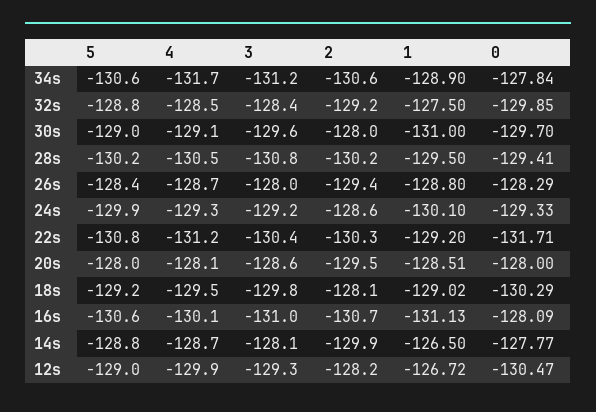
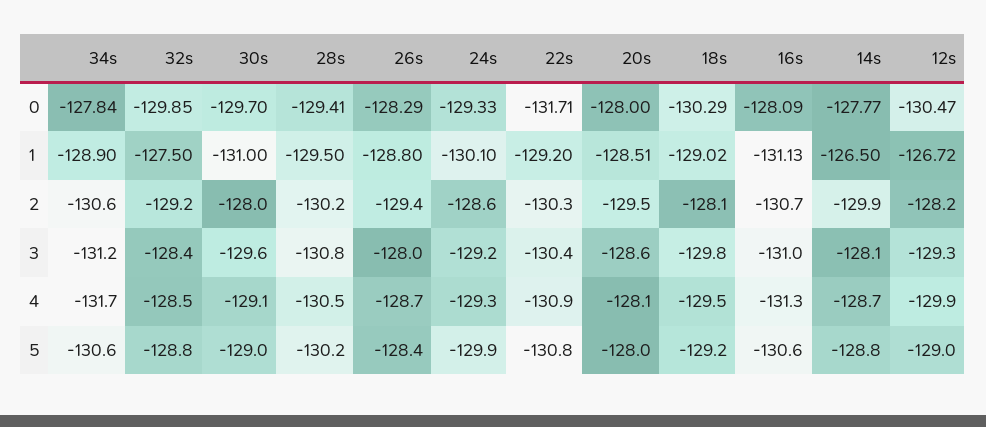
4, 22s: -131.2 -> -130.9
4, 16s: -130.1 -> -131.3

